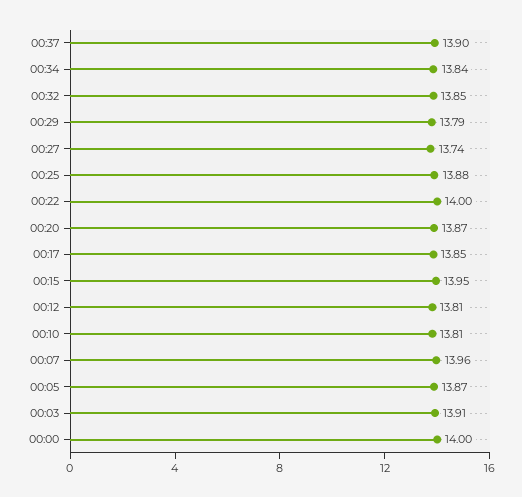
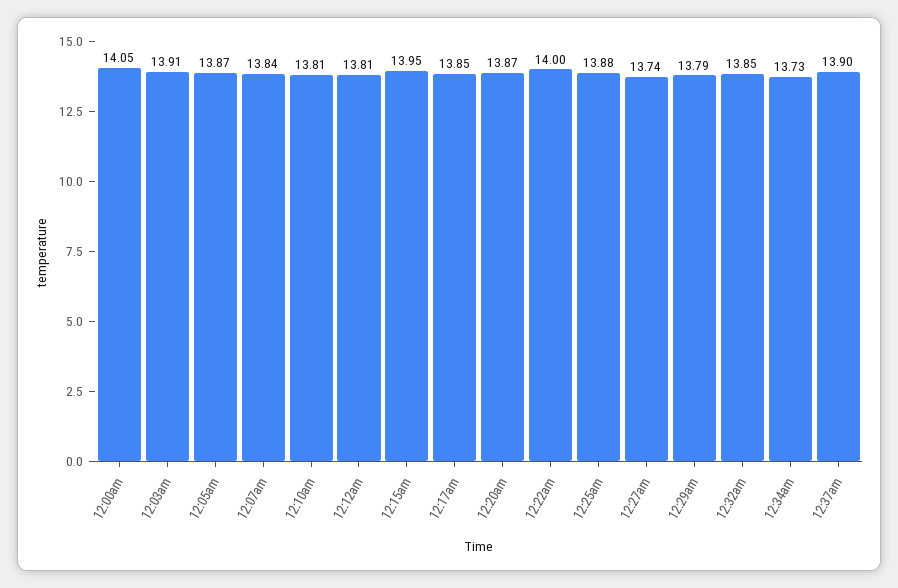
00:34: 13.84 -> 13.73
00:07: 13.96 -> 13.84
00:00: 14 -> 14.05

